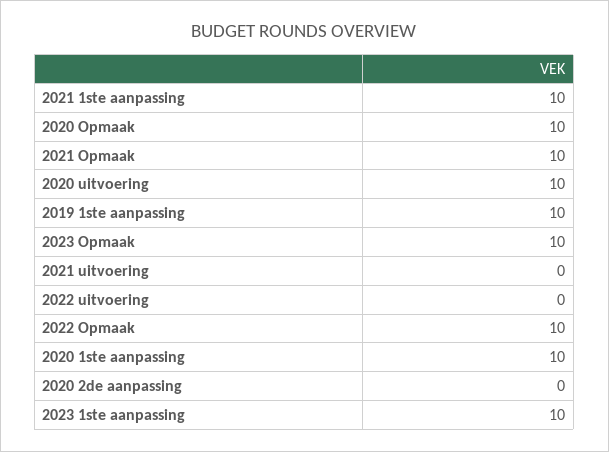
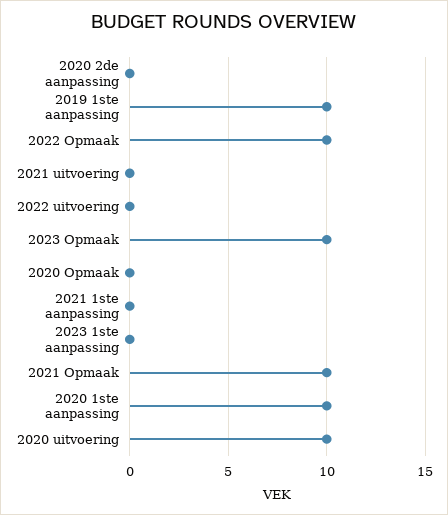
2021 1ste aanpassing: 10 -> 0
2020 Opmaak: 10 -> 0
2023 1ste aanpassing: 10 -> 0

